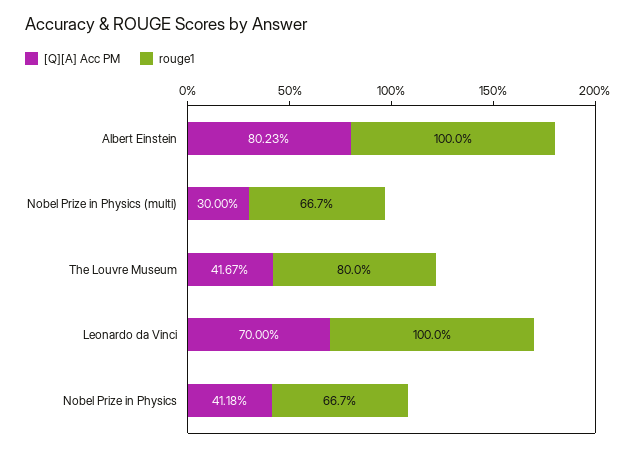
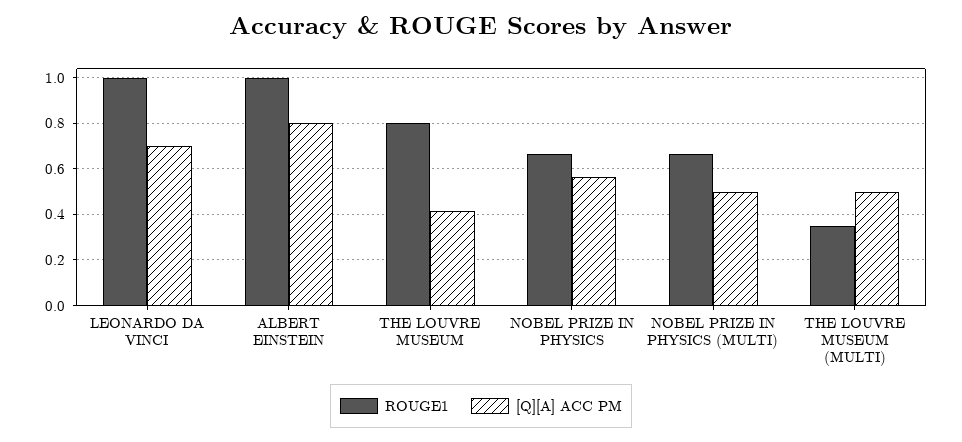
[Q][A] Acc PM, Nobel Prize in Physics (multi): 0.3 -> 0.5
[Q][A] Acc PM, Nobel Prize in Physics: 0.4118 -> 0.55
rouge1, THE LOUVRE MUSEUM (MULTI): none -> 0.35
[Q][A] Acc PM, THE LOUVRE MUSEUM (MULTI): none -> 0.5

